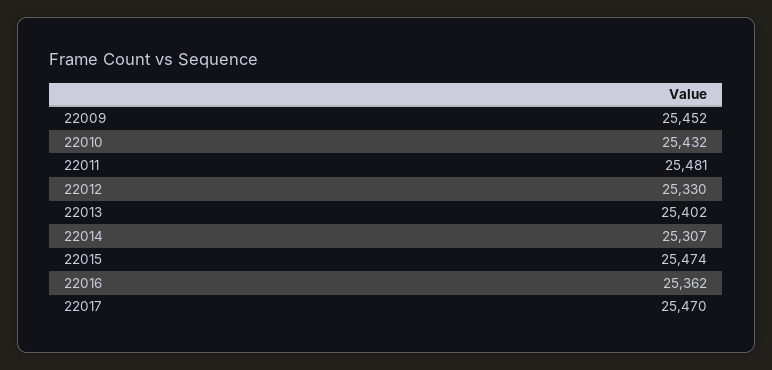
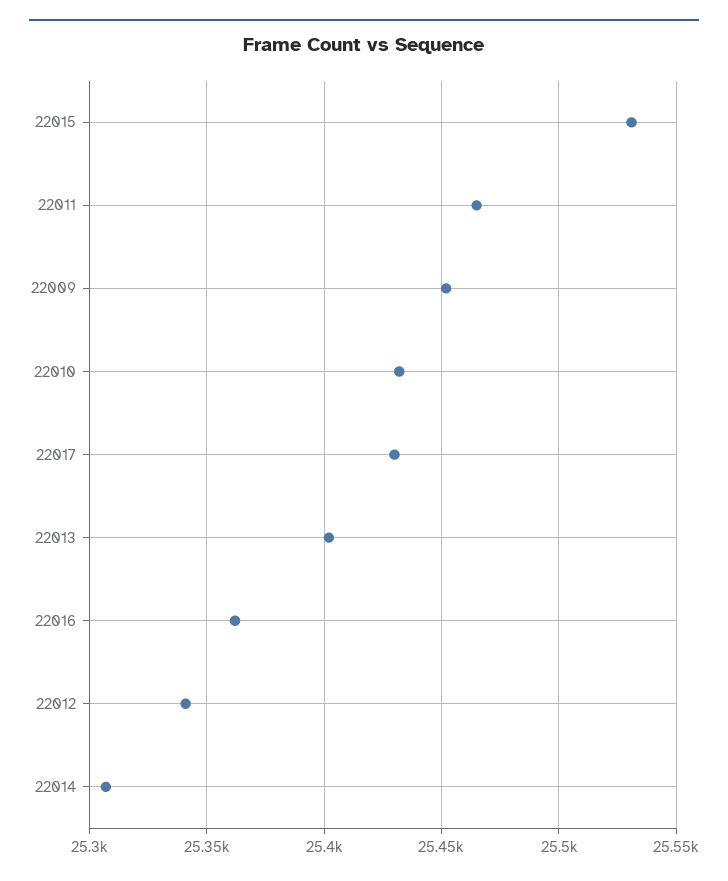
22011: 25481 -> 25465
22012: 25330 -> 25340
22015: 25474 -> 25530
22017: 25470 -> 25430

